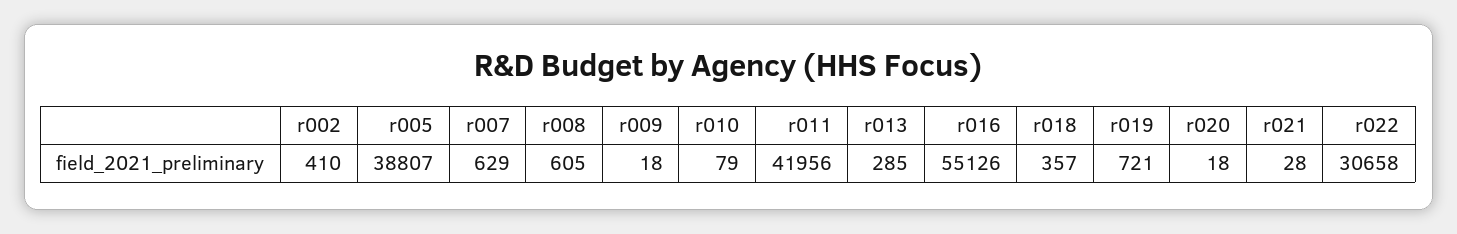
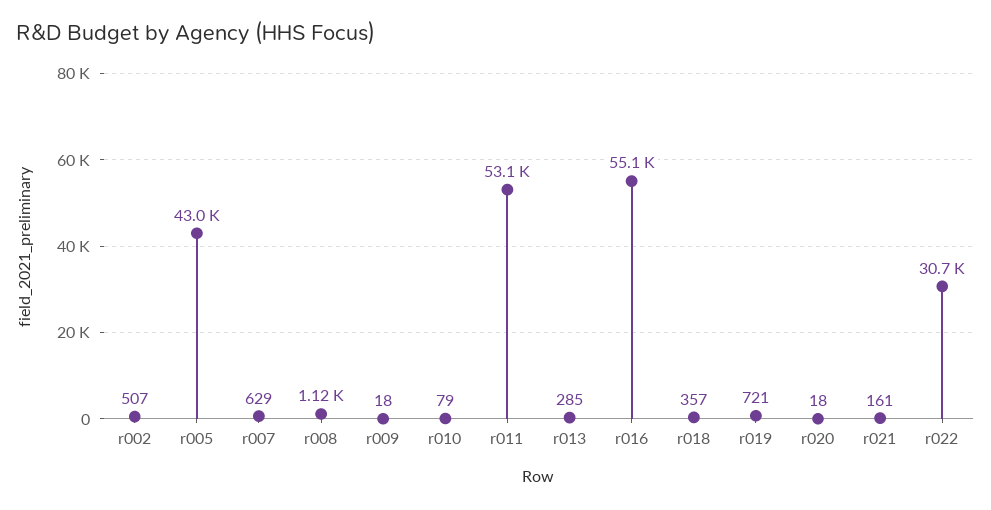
r002: 410 -> 507
r005: 38807 -> 43000
r008: 605 -> 1120
r011: 41956 -> 53100
r021: 28 -> 161

